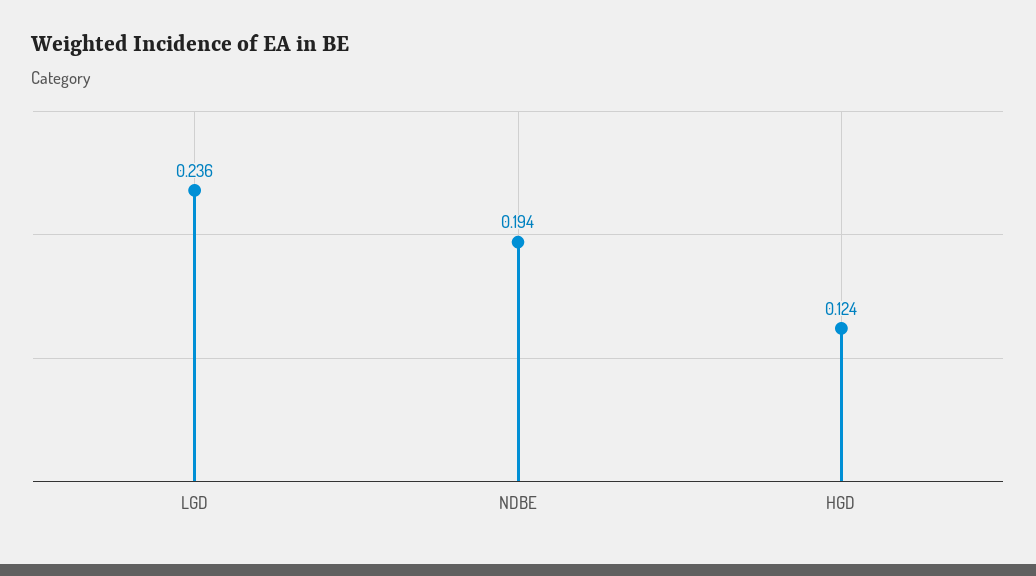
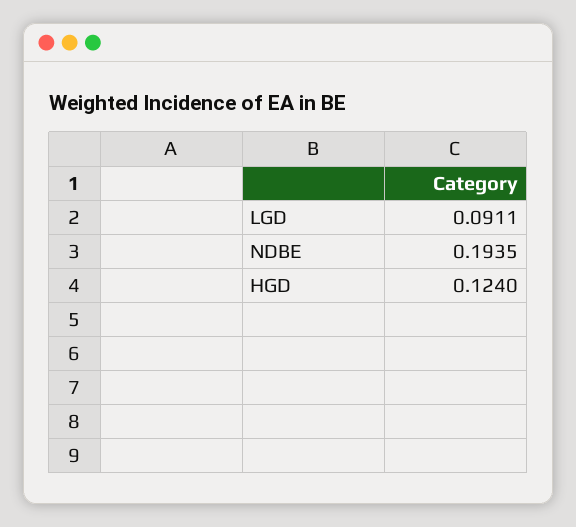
LGD: 0.236 -> 0.0911

